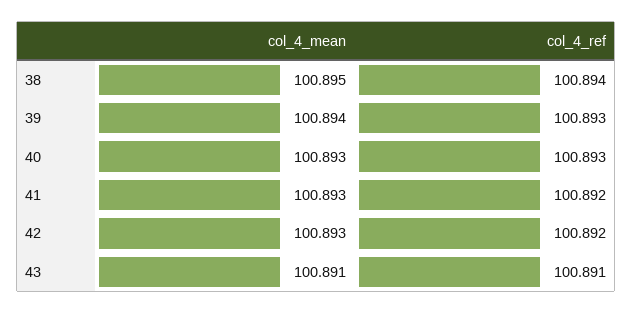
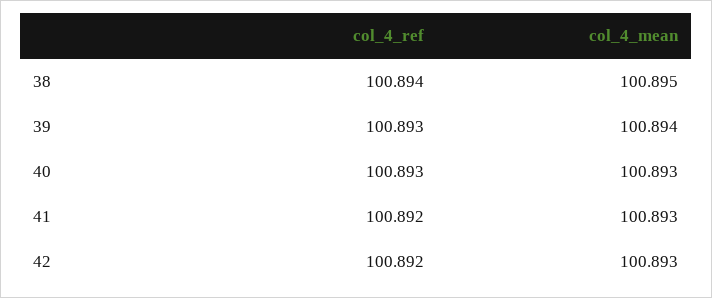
col_4_mean, 43: 100.891 -> none
col_4_ref, 43: 100.891 -> none

